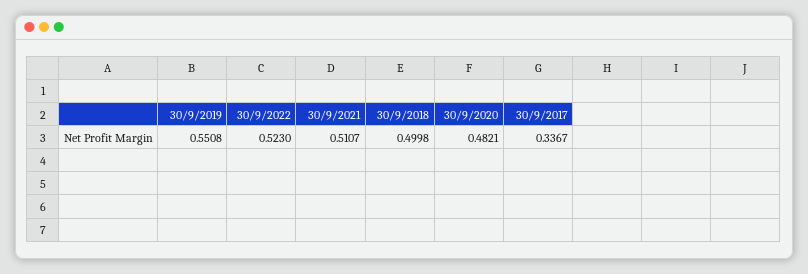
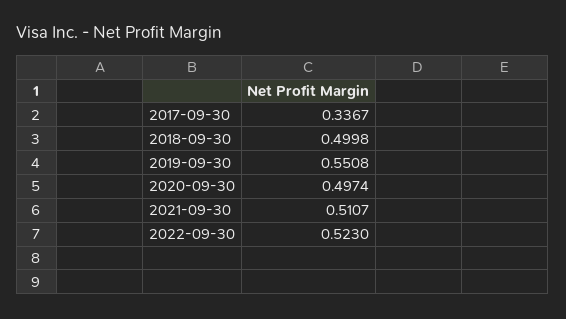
30/9/2020: 0.4821 -> 0.4974

